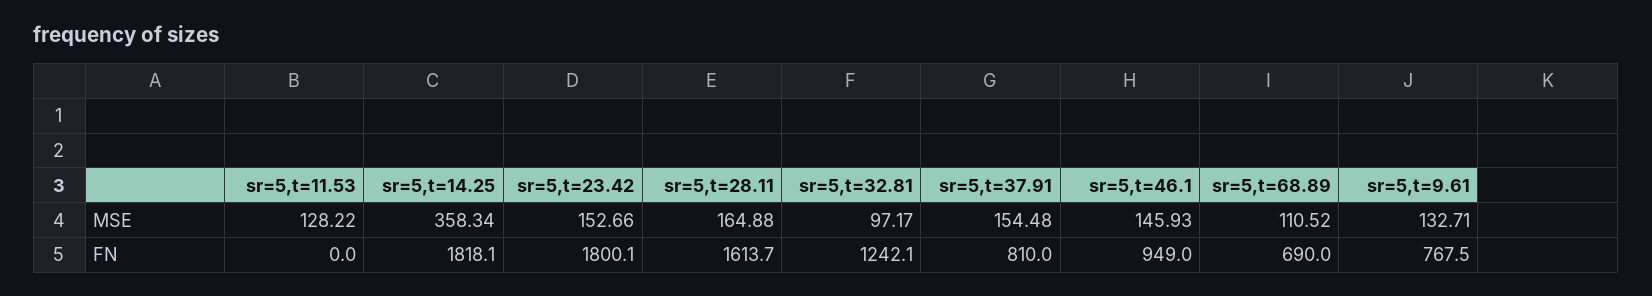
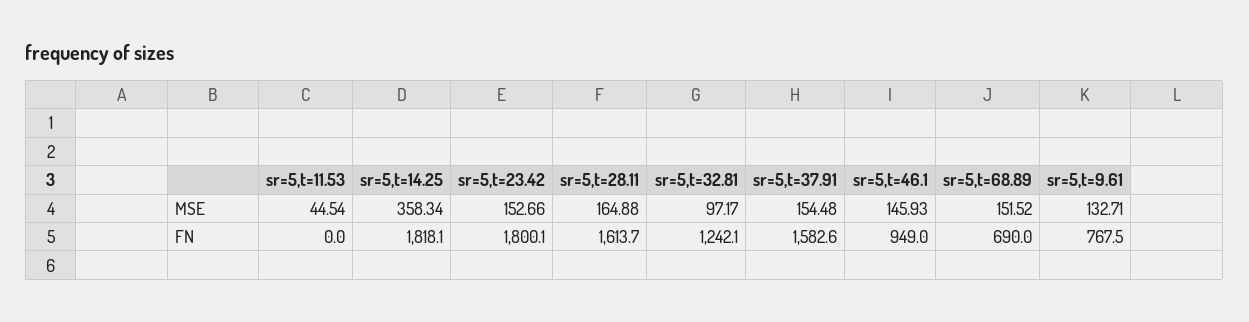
sr=5,t=11.53, MSE: 128.22 -> 44.54
sr=5,t=68.89, MSE: 110.52 -> 151.52
sr=5,t=37.91, FN: 810 -> 1582.6

